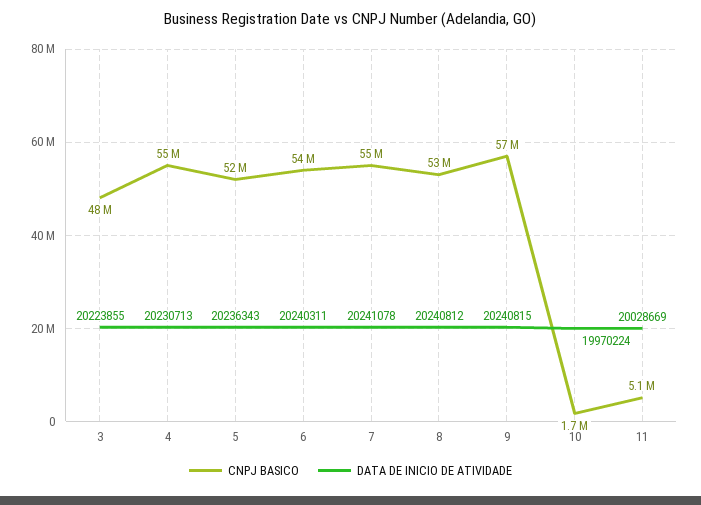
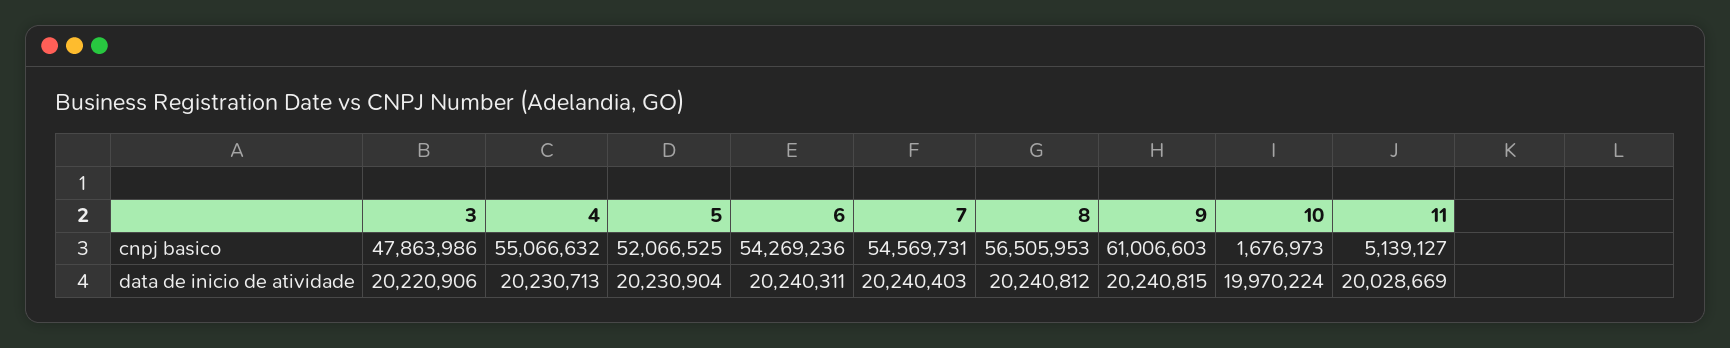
DATA DE INICIO DE ATIVIDADE, 3: 20223855 -> 20220906
DATA DE INICIO DE ATIVIDADE, 5: 20236343 -> 20230904
DATA DE INICIO DE ATIVIDADE, 7: 20241078 -> 20240403
CNPJ BASICO, 8: 53000000 -> 56505953
CNPJ BASICO, 9: 57000000 -> 61006603

